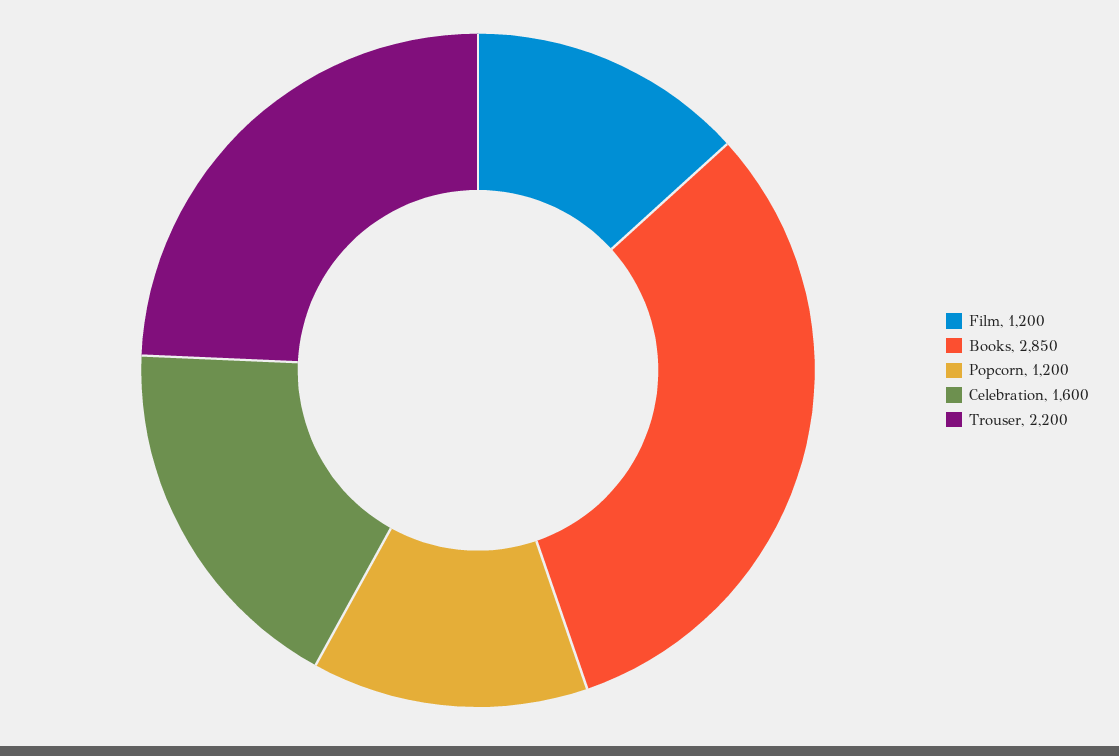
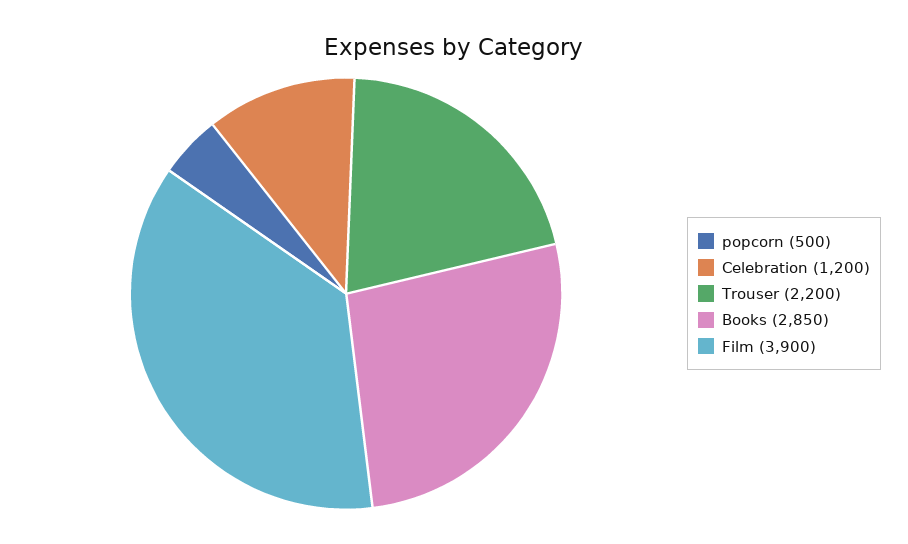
Film: 1200 -> 3900
Popcorn: 1200 -> 500
Celebration: 1600 -> 1200

